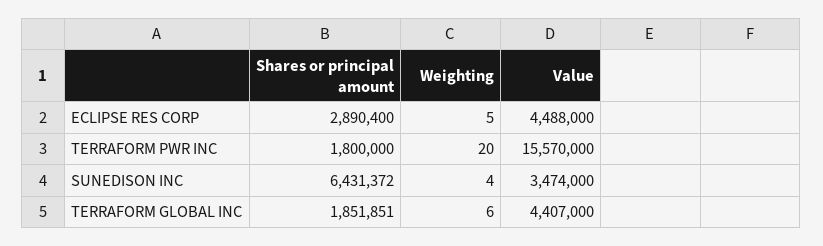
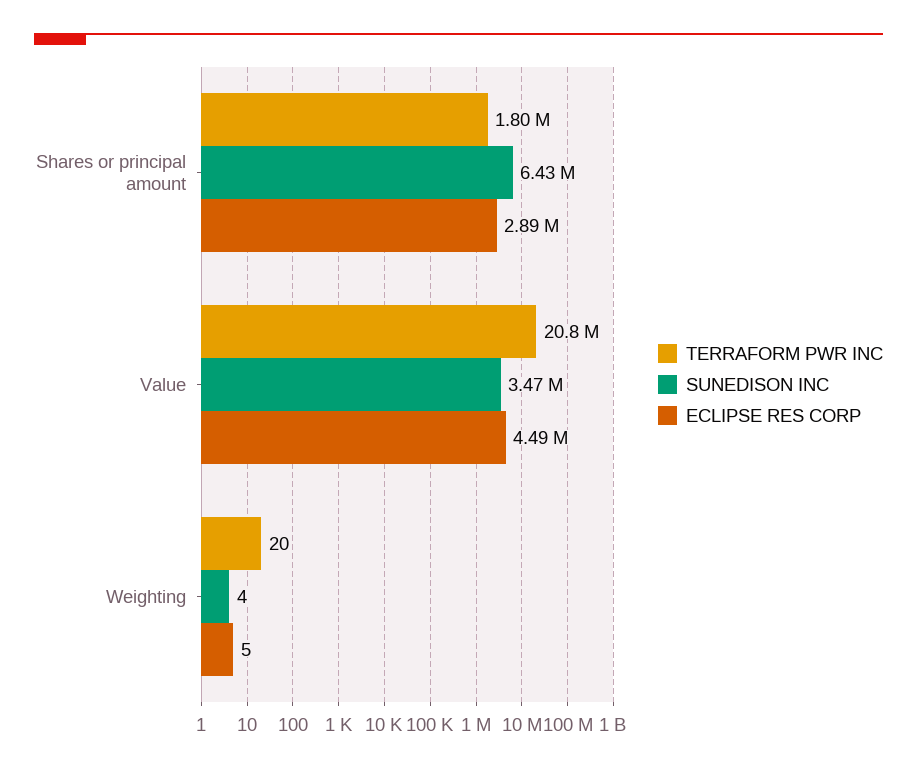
TERRAFORM PWR INC, Value: 15570000 -> 20800000
TERRAFORM GLOBAL INC, Shares or principal amount: 1851851 -> none
TERRAFORM GLOBAL INC, Weighting: 6 -> none
TERRAFORM GLOBAL INC, Value: 4407000 -> none

